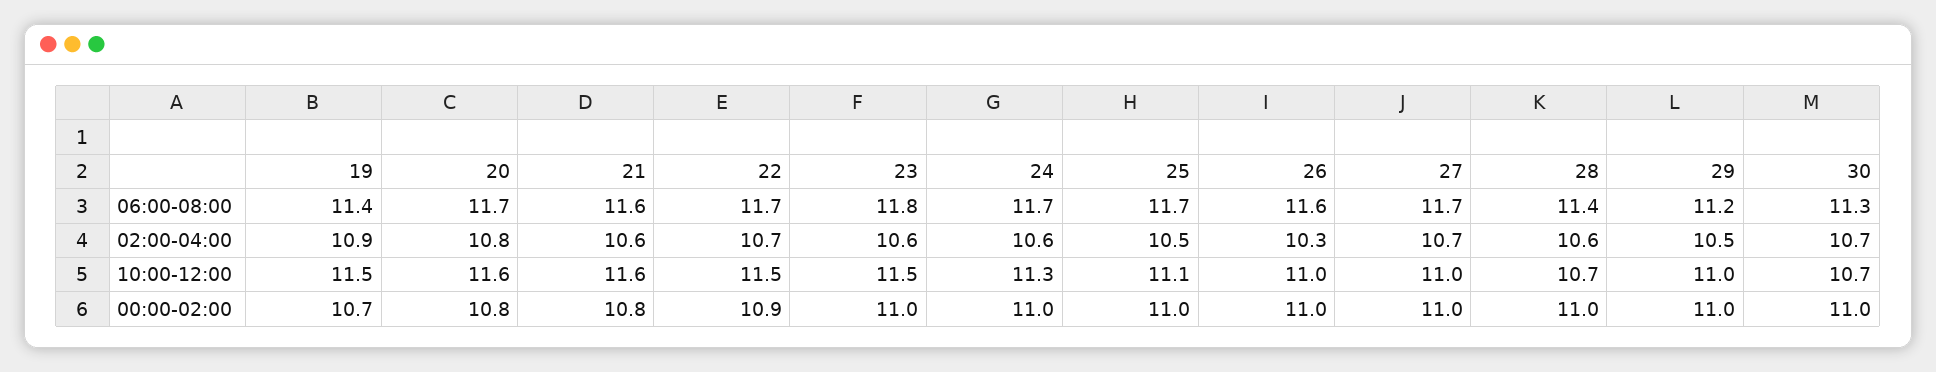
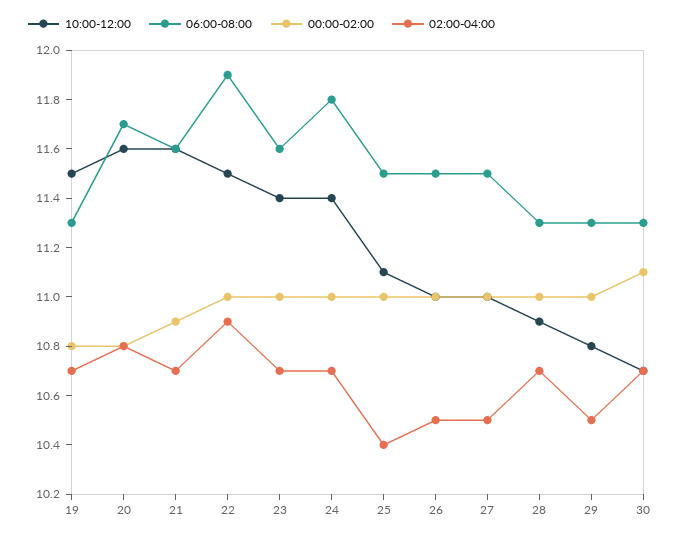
06:00-08:00, 19: 11.4 -> 11.3
06:00-08:00, 22: 11.7 -> 11.9
06:00-08:00, 23: 11.8 -> 11.6
06:00-08:00, 24: 11.7 -> 11.8
06:00-08:00, 25: 11.7 -> 11.5
06:00-08:00, 26: 11.6 -> 11.5
06:00-08:00, 27: 11.7 -> 11.5
06:00-08:00, 28: 11.4 -> 11.3
06:00-08:00, 29: 11.2 -> 11.3
02:00-04:00, 19: 10.9 -> 10.7
02:00-04:00, 21: 10.6 -> 10.7
02:00-04:00, 22: 10.7 -> 10.9
02:00-04:00, 23: 10.6 -> 10.7
02:00-04:00, 24: 10.6 -> 10.7
02:00-04:00, 25: 10.5 -> 10.4
02:00-04:00, 26: 10.3 -> 10.5
02:00-04:00, 27: 10.7 -> 10.5
02:00-04:00, 28: 10.6 -> 10.7
10:00-12:00, 23: 11.5 -> 11.4
10:00-12:00, 24: 11.3 -> 11.4
10:00-12:00, 28: 10.7 -> 10.9
10:00-12:00, 29: 11 -> 10.8
00:00-02:00, 19: 10.7 -> 10.8
00:00-02:00, 21: 10.8 -> 10.9
00:00-02:00, 22: 10.9 -> 11
00:00-02:00, 30: 11 -> 11.1

